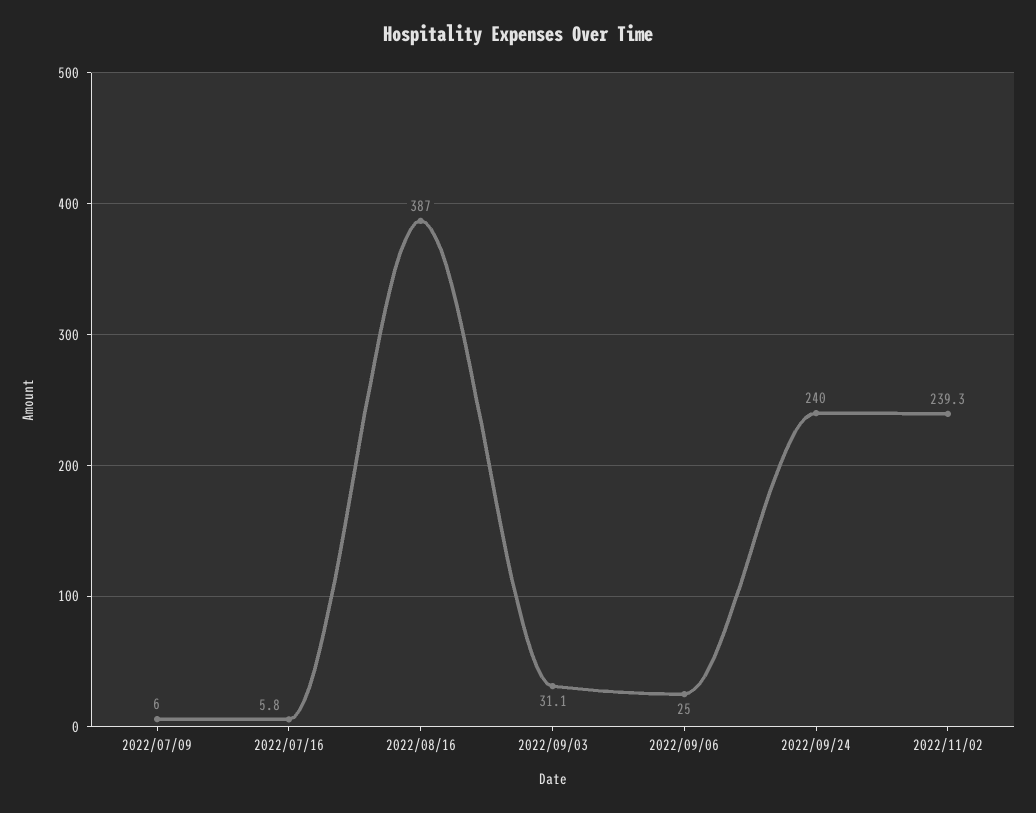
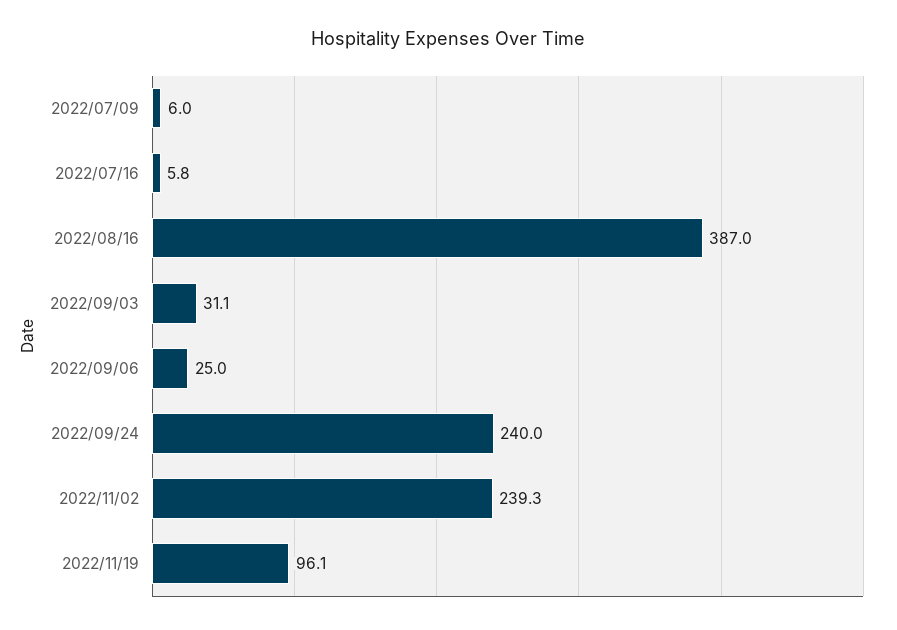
2022/11/19: none -> 96.1

